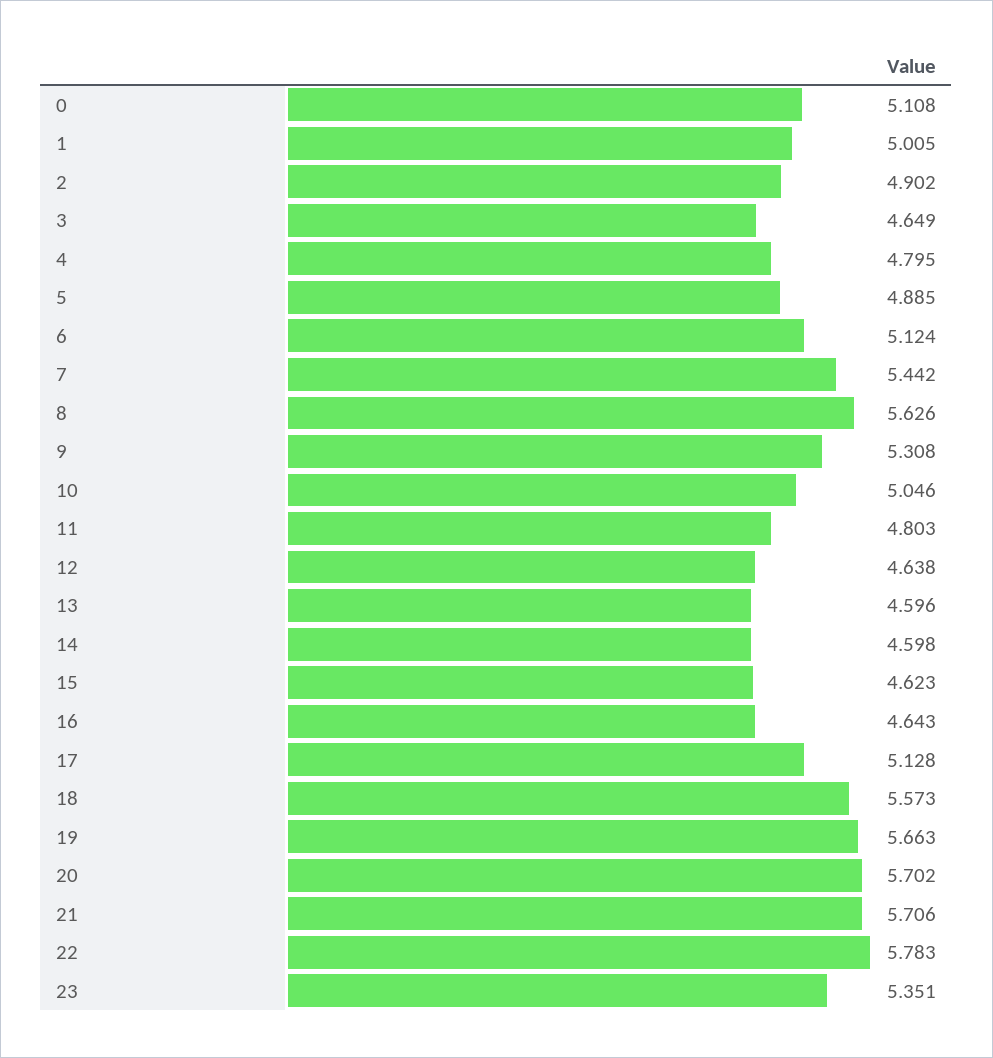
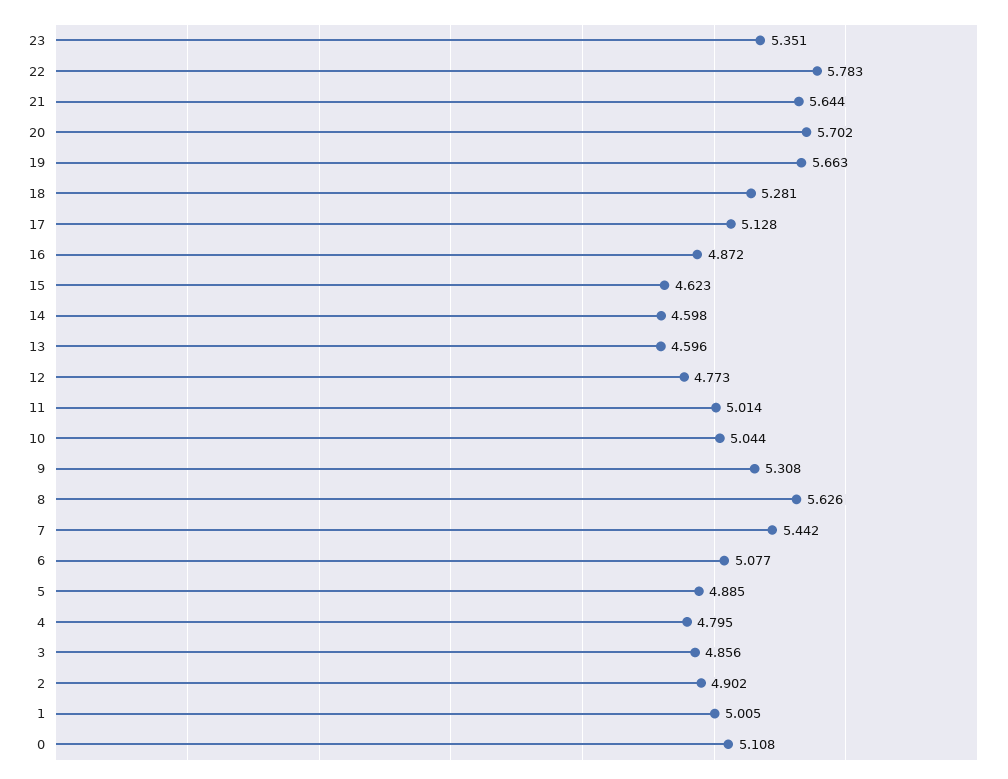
3: 4.649 -> 4.856
6: 5.124 -> 5.077
10: 5.046 -> 5.044
11: 4.803 -> 5.014
12: 4.638 -> 4.773
16: 4.643 -> 4.872
18: 5.573 -> 5.281
21: 5.706 -> 5.644

